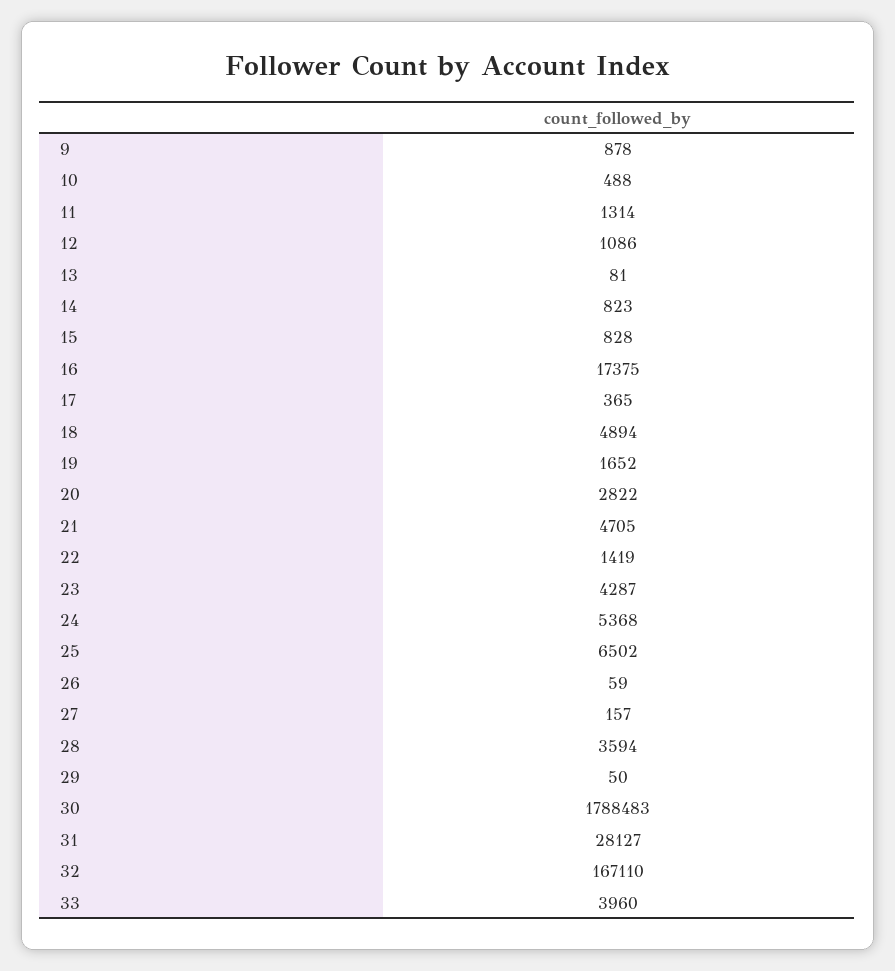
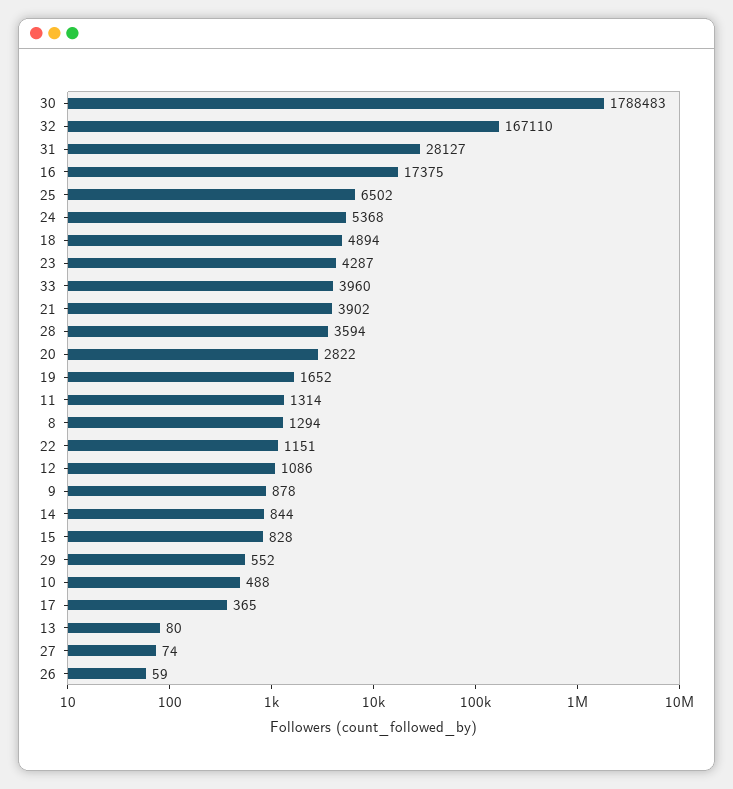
13: 81 -> 80
14: 823 -> 844
21: 4705 -> 3902
22: 1419 -> 1151
27: 157 -> 74
29: 50 -> 552
8: none -> 1294

